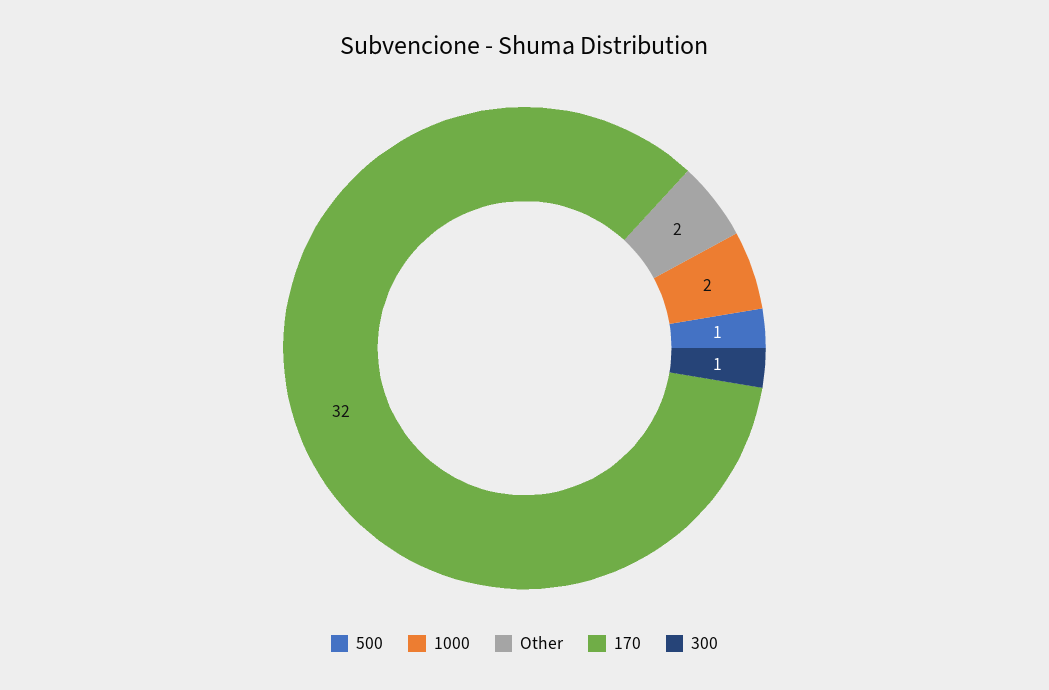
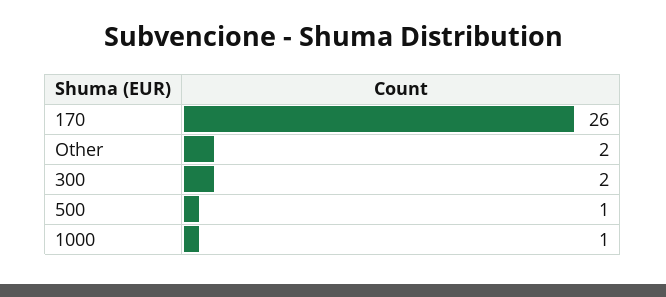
1000: 2 -> 1
170: 32 -> 26
300: 1 -> 2

